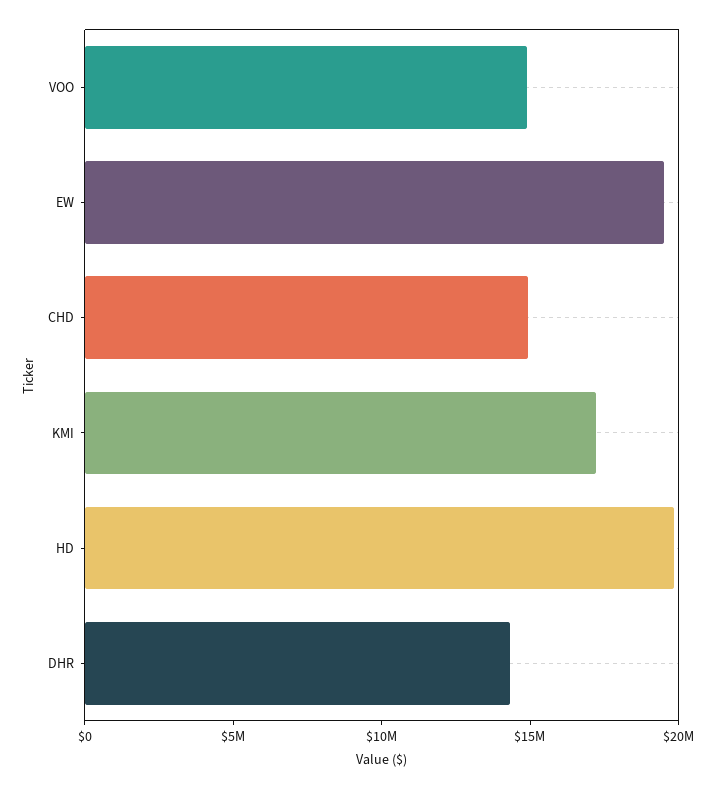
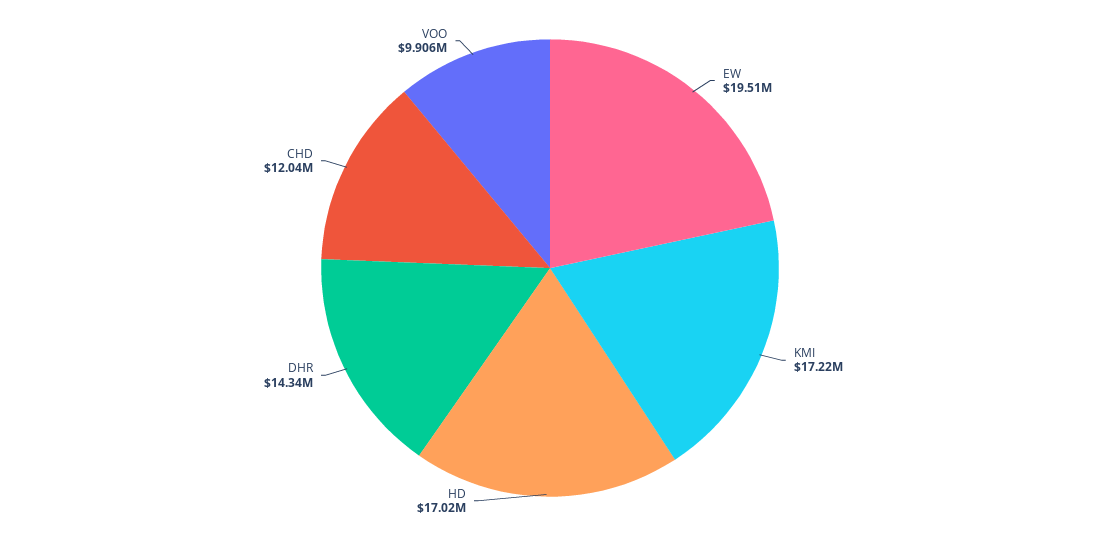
VOO: 15000000 -> 9906000
CHD: 15000000 -> 12040000
HD: 20000000 -> 17020000

